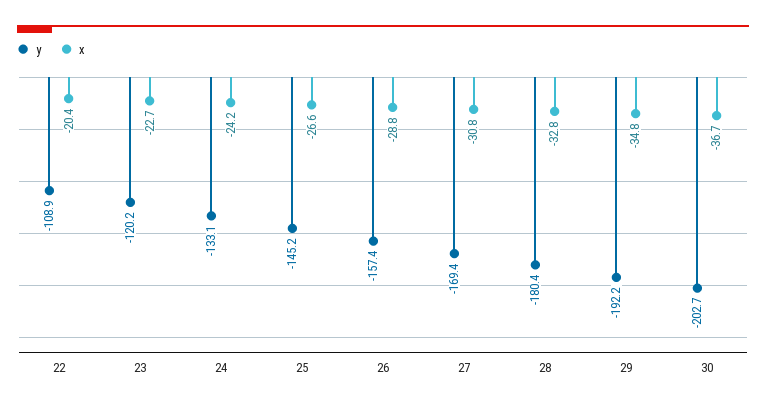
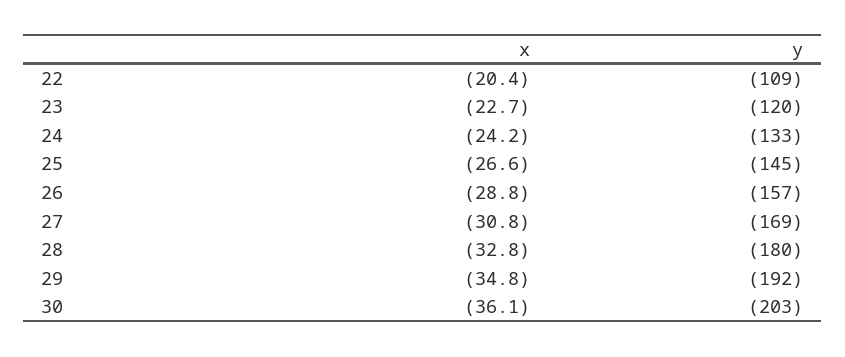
x, 30: -36.7 -> -36.1

